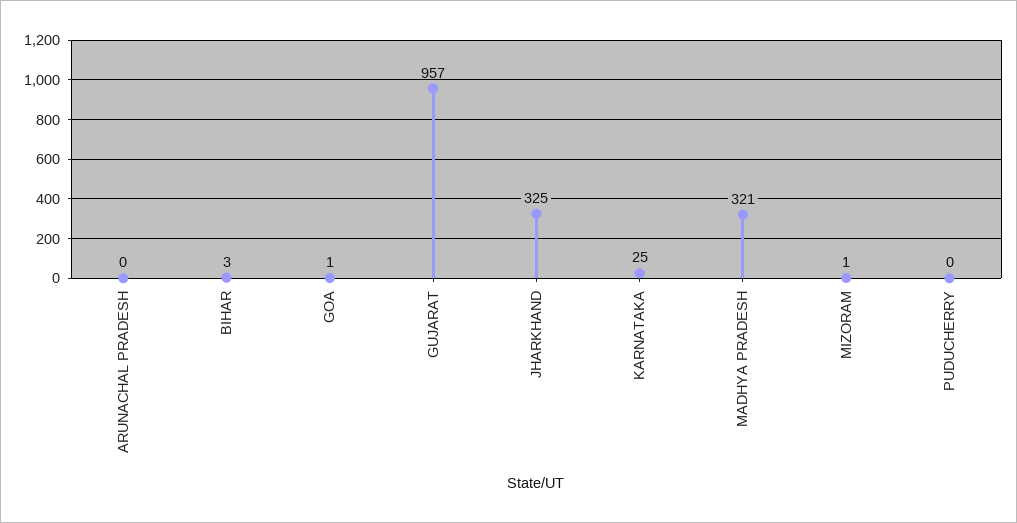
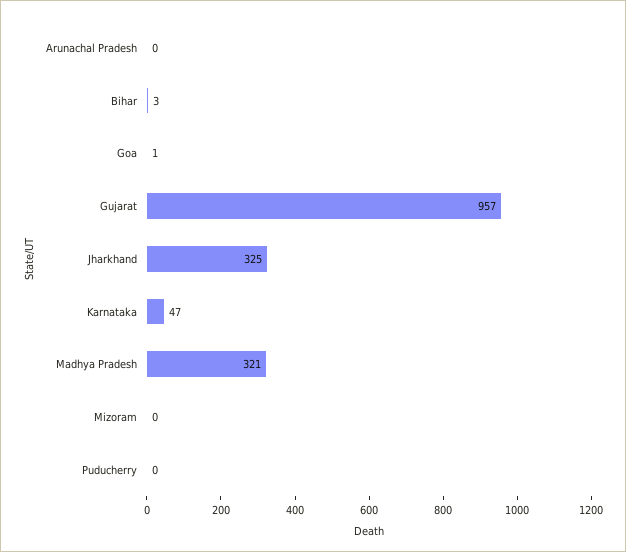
KARNATAKA: 25 -> 47
MIZORAM: 1 -> 0

